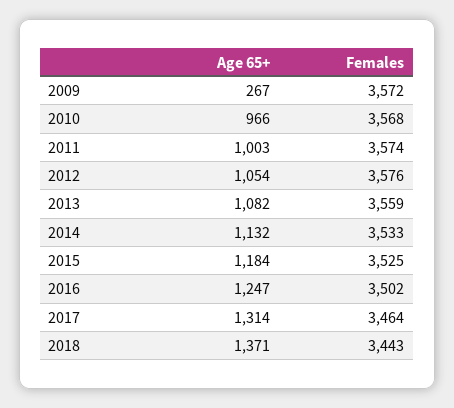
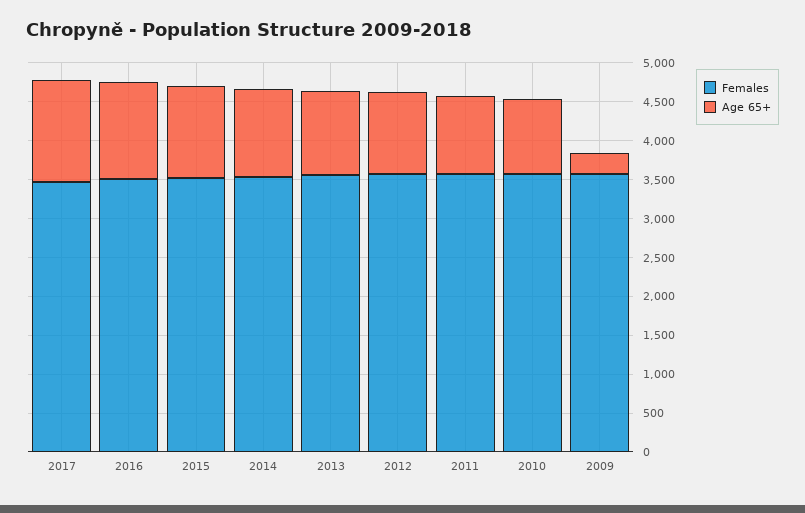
Age 65+, 2018: 1371 -> none
Females, 2018: 3443 -> none

